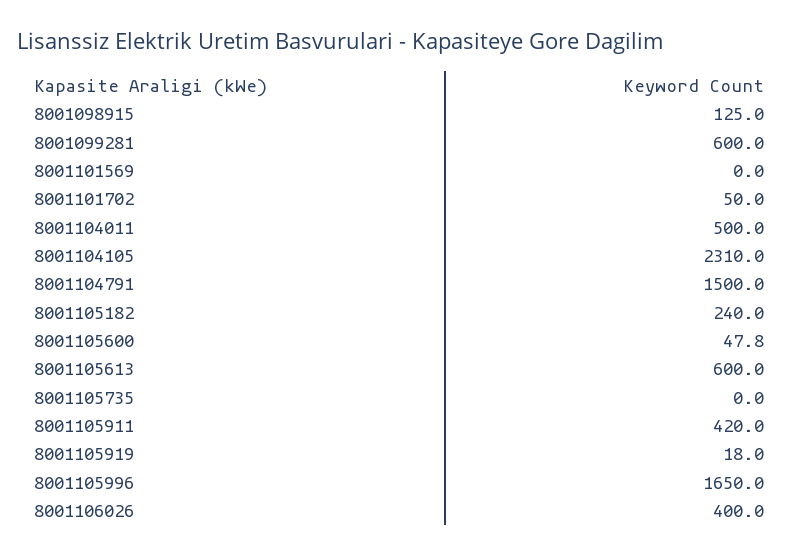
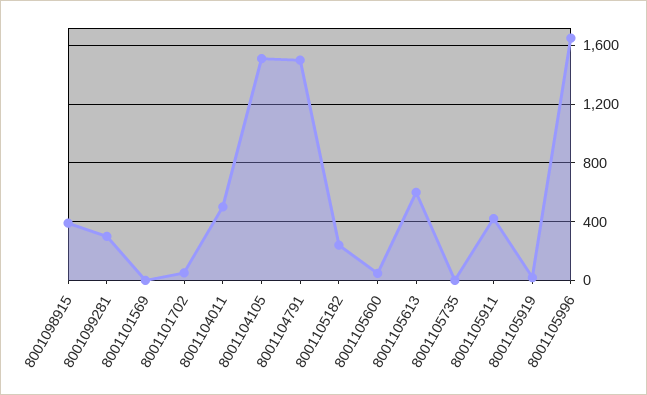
8001098915: 125 -> 400
8001099281: 600 -> 300
8001104105: 2310 -> 1500
8001106026: 400 -> none

